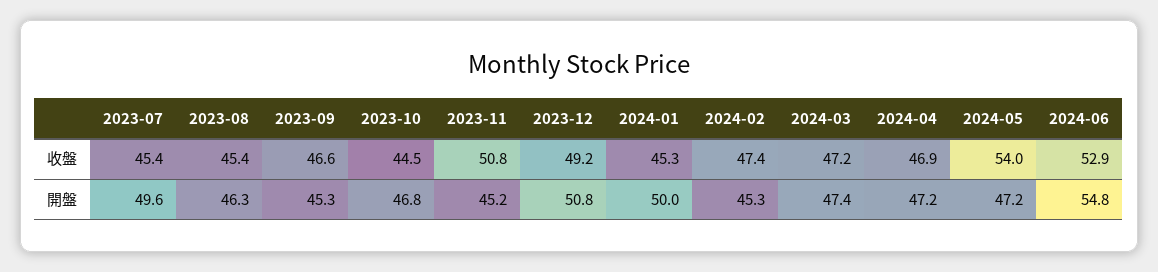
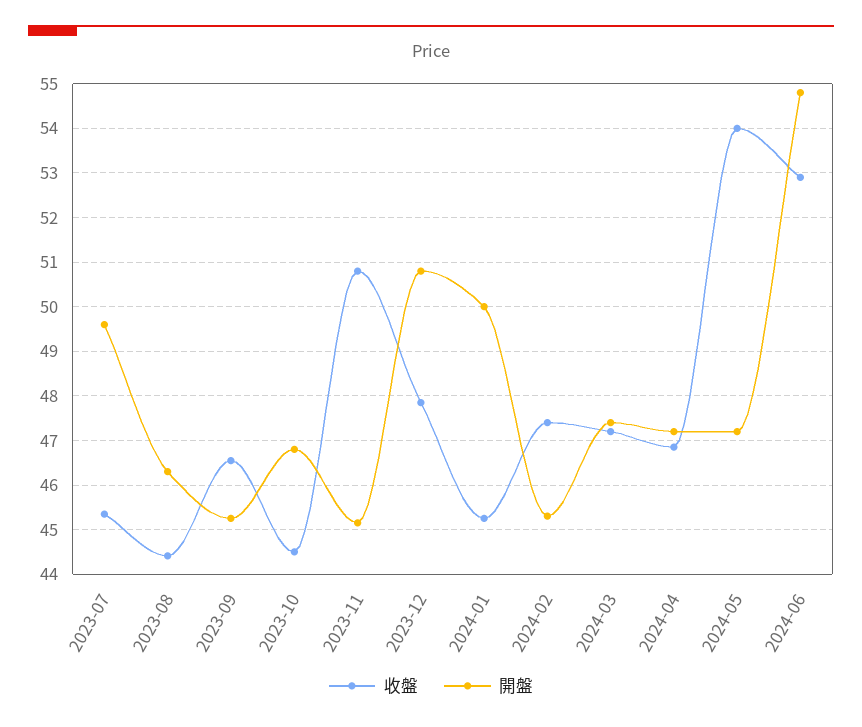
收盤, 2023-08: 45.4 -> 44.4
收盤, 2023-12: 49.2 -> 47.8

